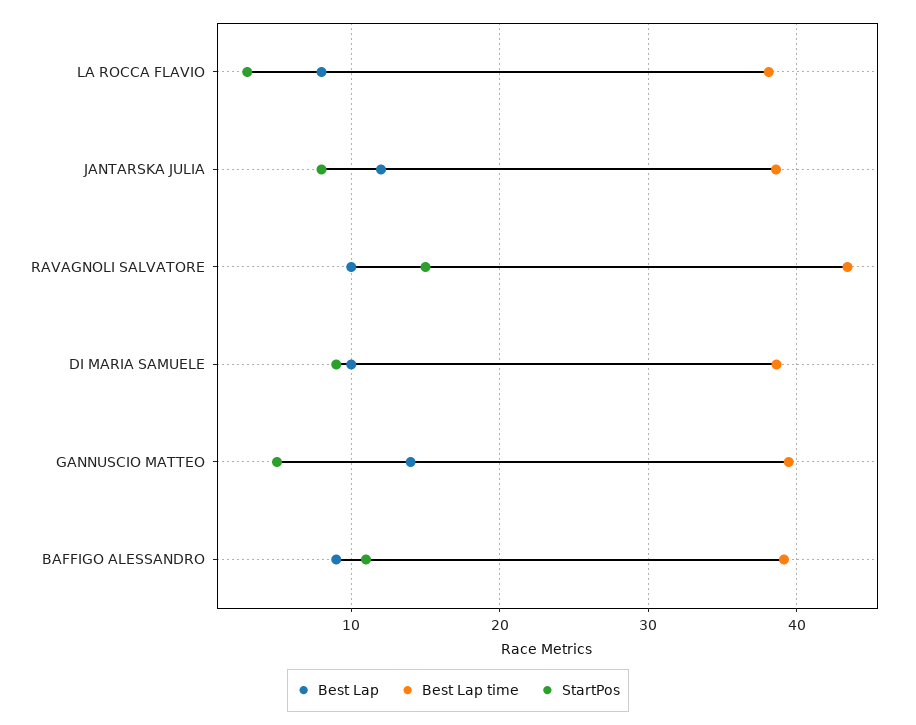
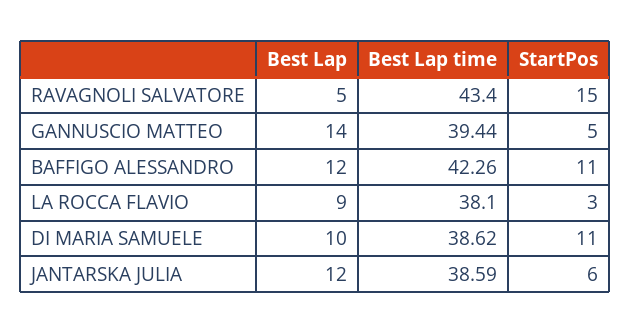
Best Lap, LA ROCCA FLAVIO: 8 -> 9
StartPos, JANTARSKA JULIA: 8 -> 6
Best Lap, RAVAGNOLI SALVATORE: 10 -> 5
StartPos, DI MARIA SAMUELE: 9 -> 11
Best Lap, BAFFIGO ALESSANDRO: 9 -> 12
Best Lap time, BAFFIGO ALESSANDRO: 39 -> 42.26

